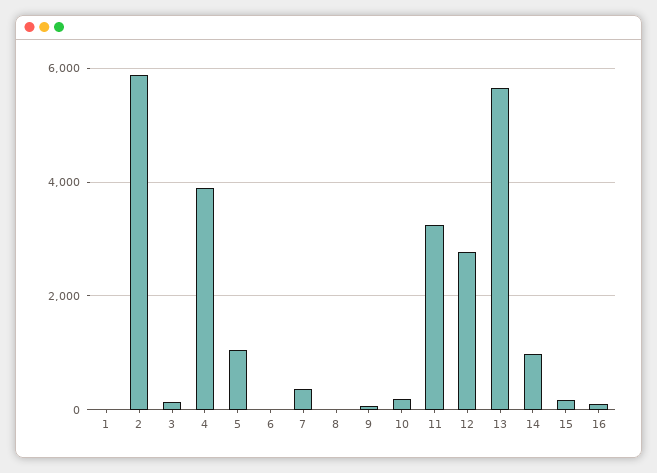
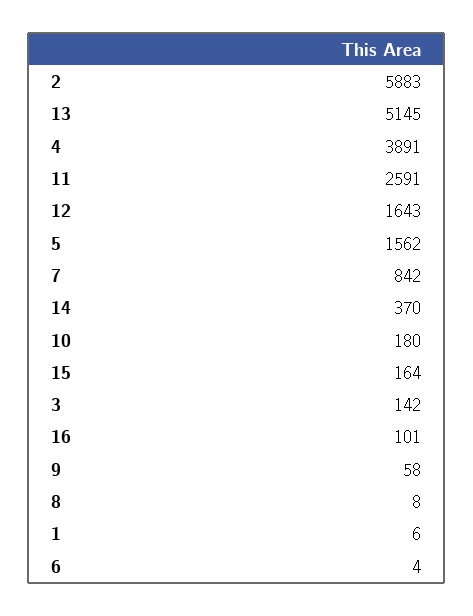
5: 1000 -> 1562
7: 400 -> 842
11: 3200 -> 2591
12: 2800 -> 1643
13: 5600 -> 5145
14: 1000 -> 370

